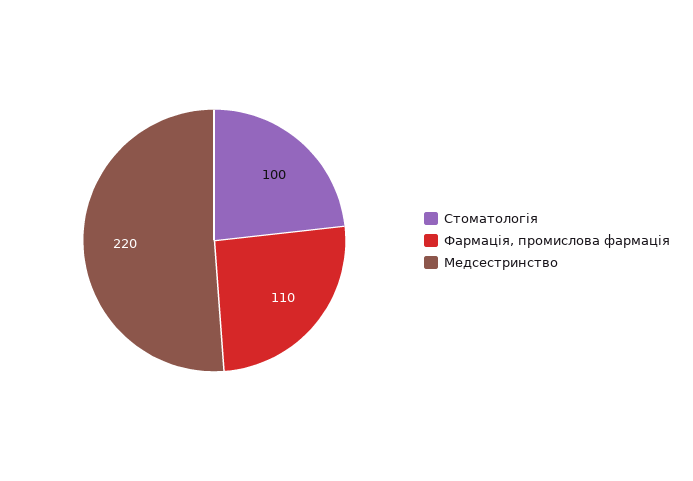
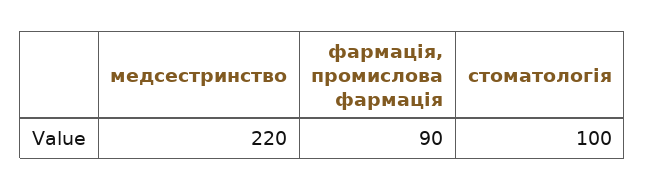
Фармація, промислова фармація: 110 -> 90

